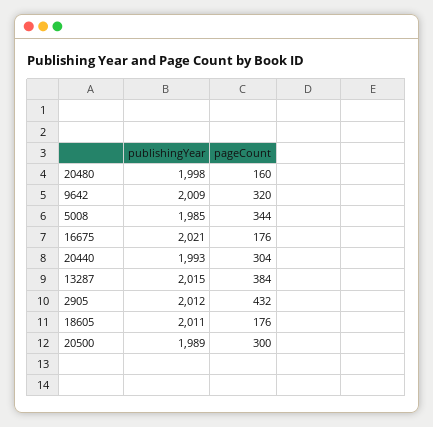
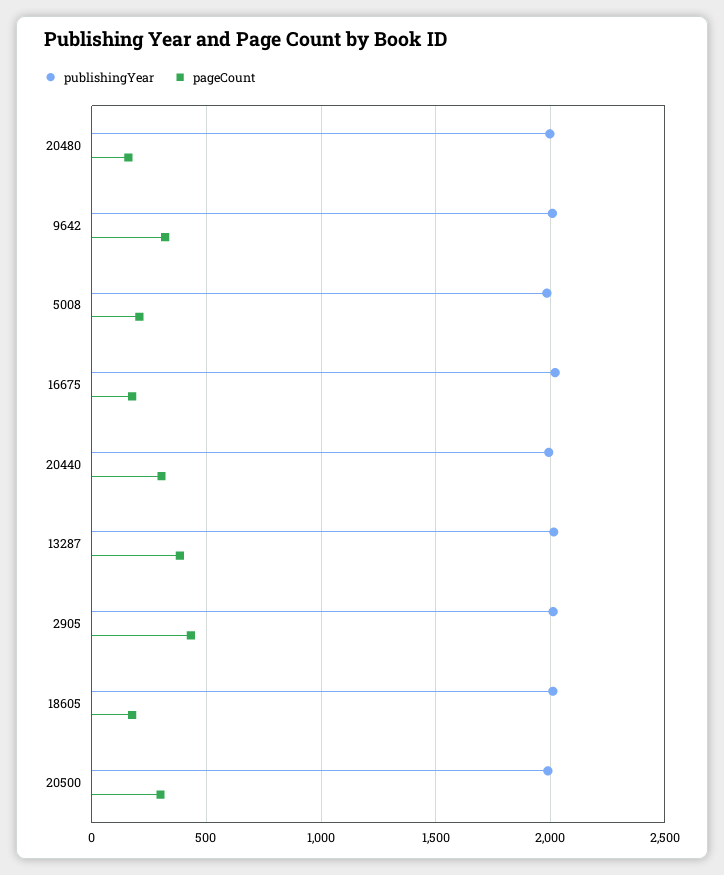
pageCount, 5008: 344 -> 200

